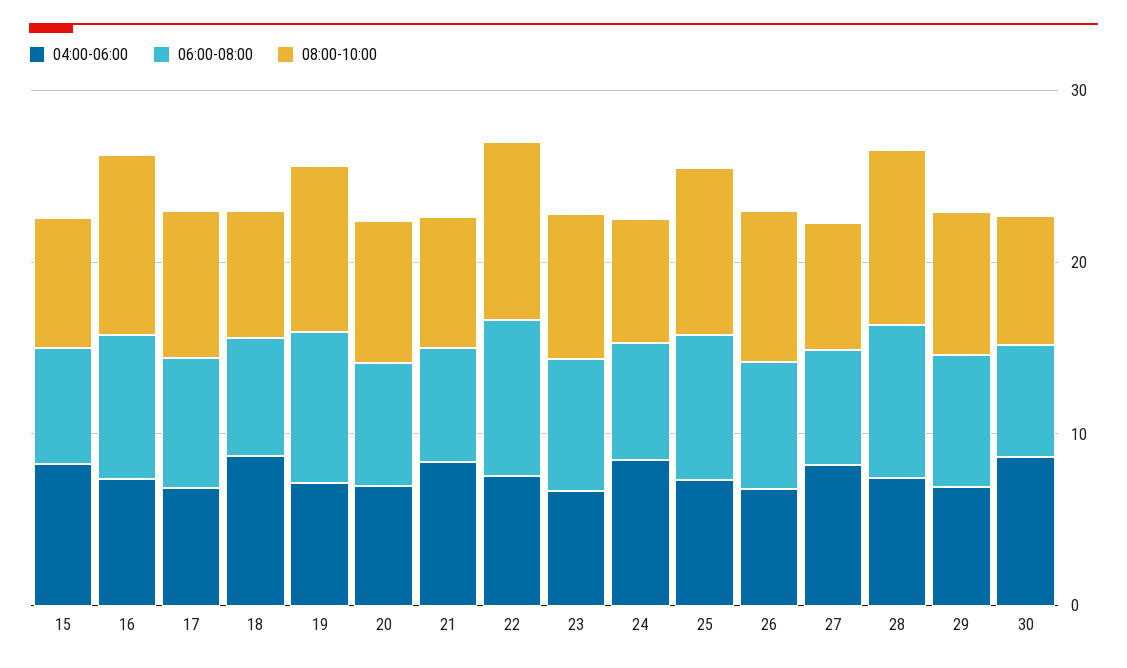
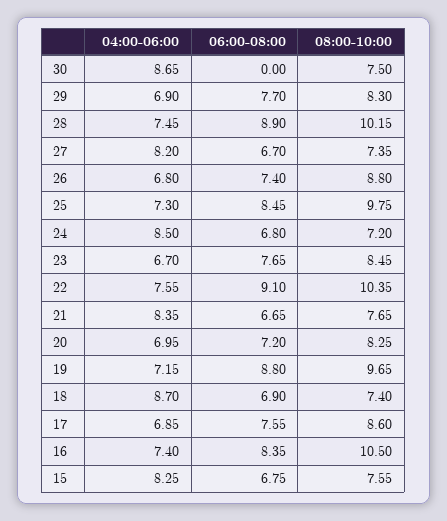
06:00-08:00, 30: 6 -> 0

